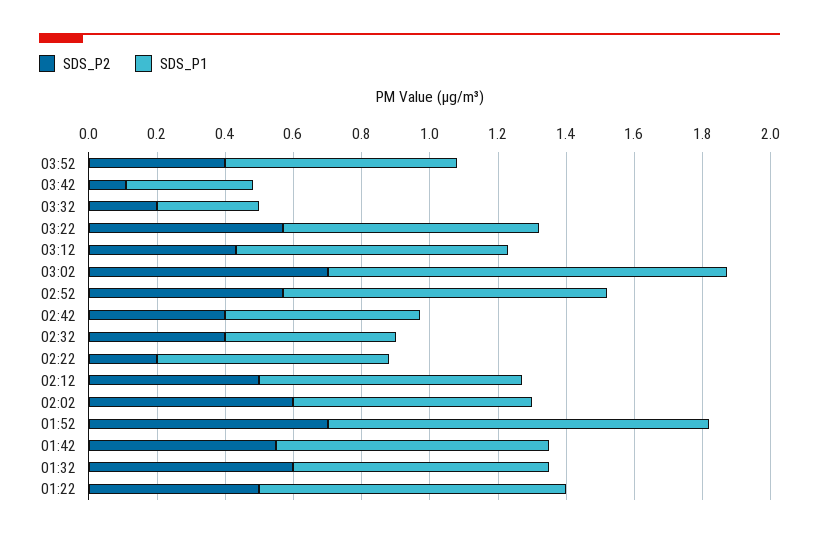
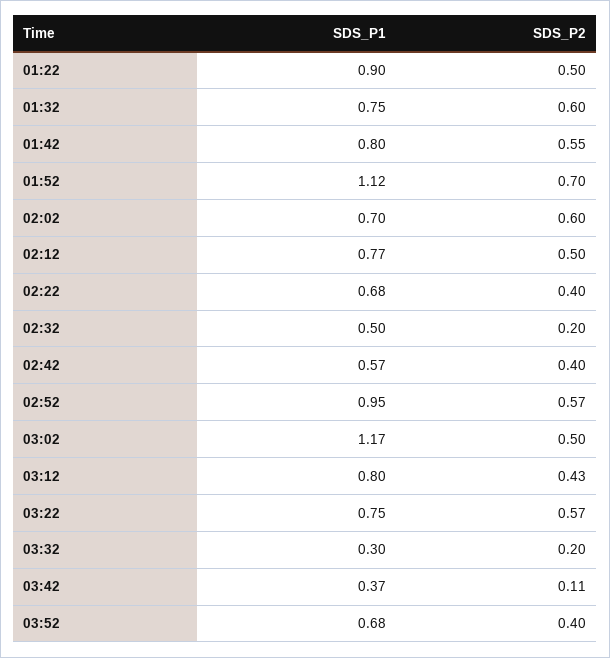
SDS_P2, 03:02: 0.7 -> 0.5
SDS_P2, 02:32: 0.4 -> 0.2
SDS_P2, 02:22: 0.2 -> 0.4

